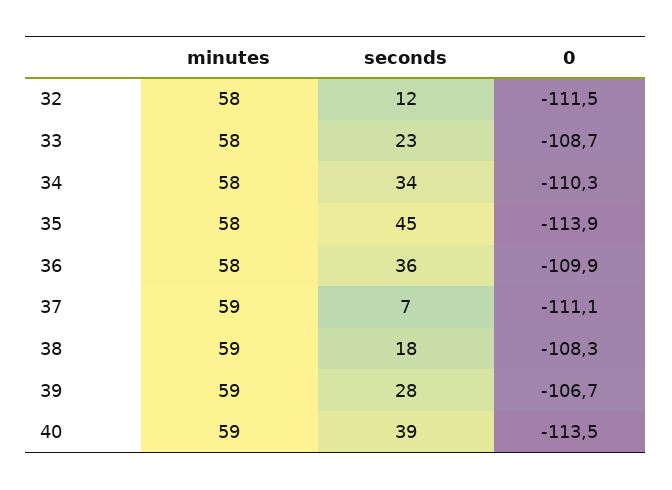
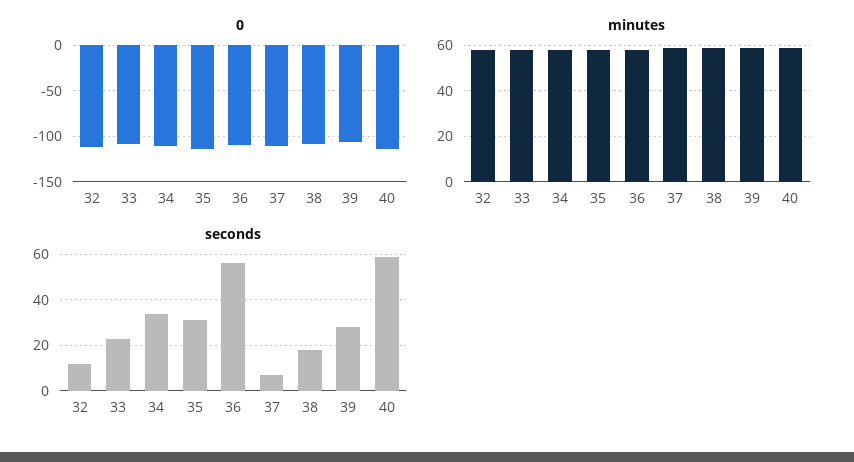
seconds, 35: 45 -> 30
seconds, 36: 36 -> 55
seconds, 40: 39 -> 60

